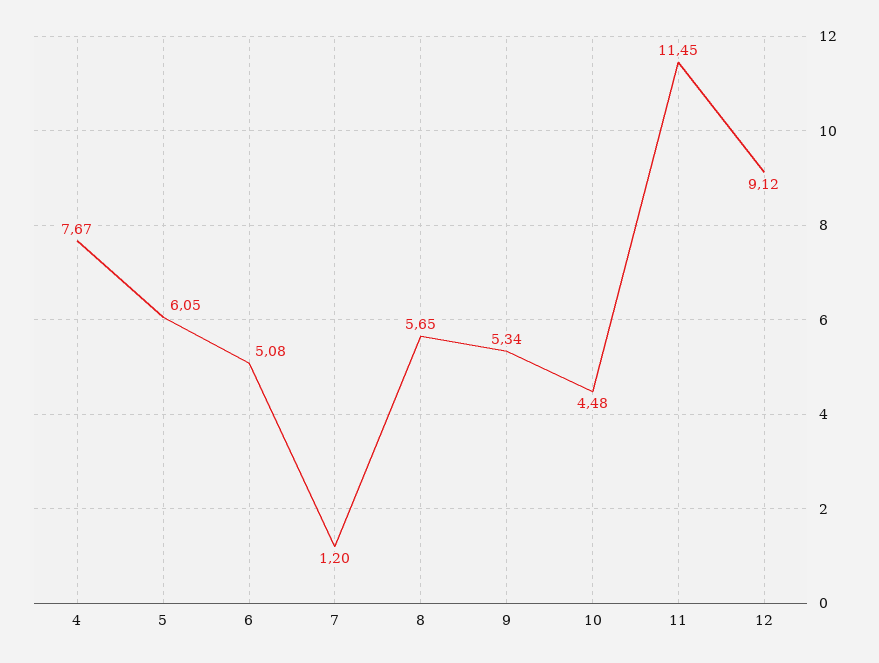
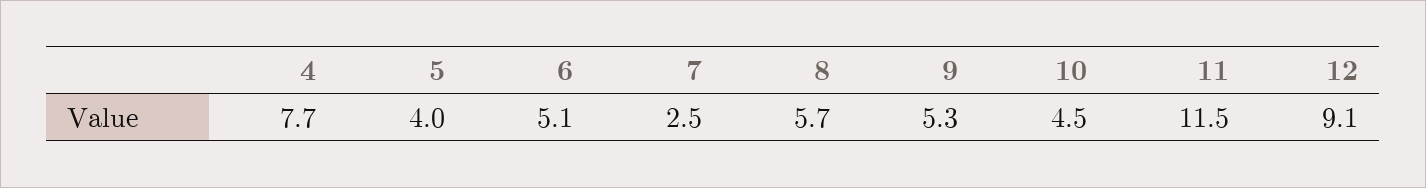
5: 6.05 -> 4
7: 1.2 -> 2.5

